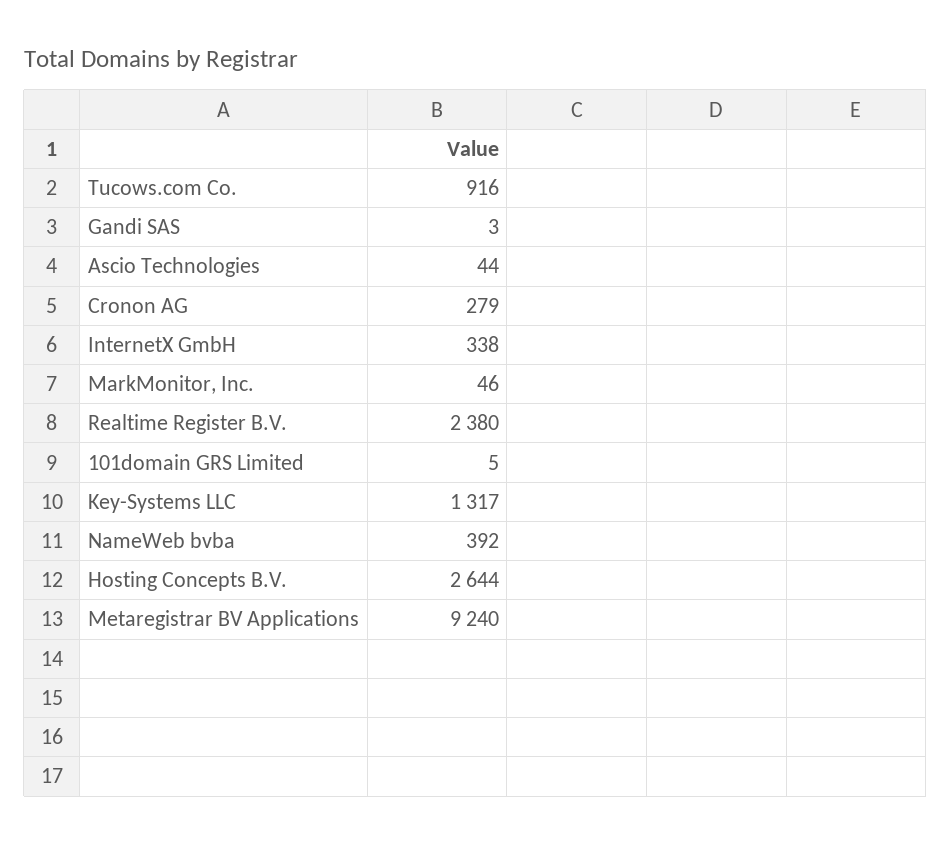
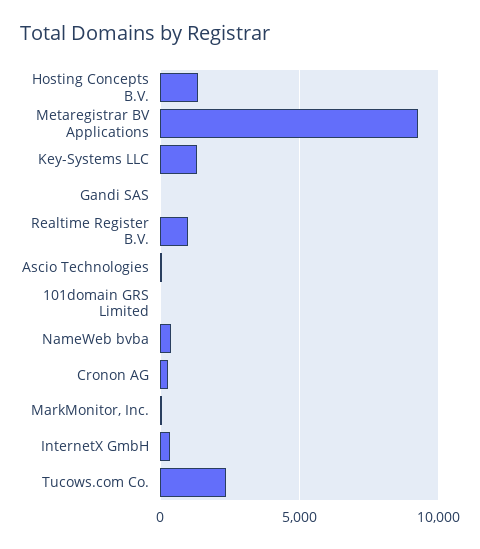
Tucows.com Co.: 916 -> 2500
Realtime Register B.V.: 2380 -> 1000
Hosting Concepts B.V.: 2644 -> 1500

